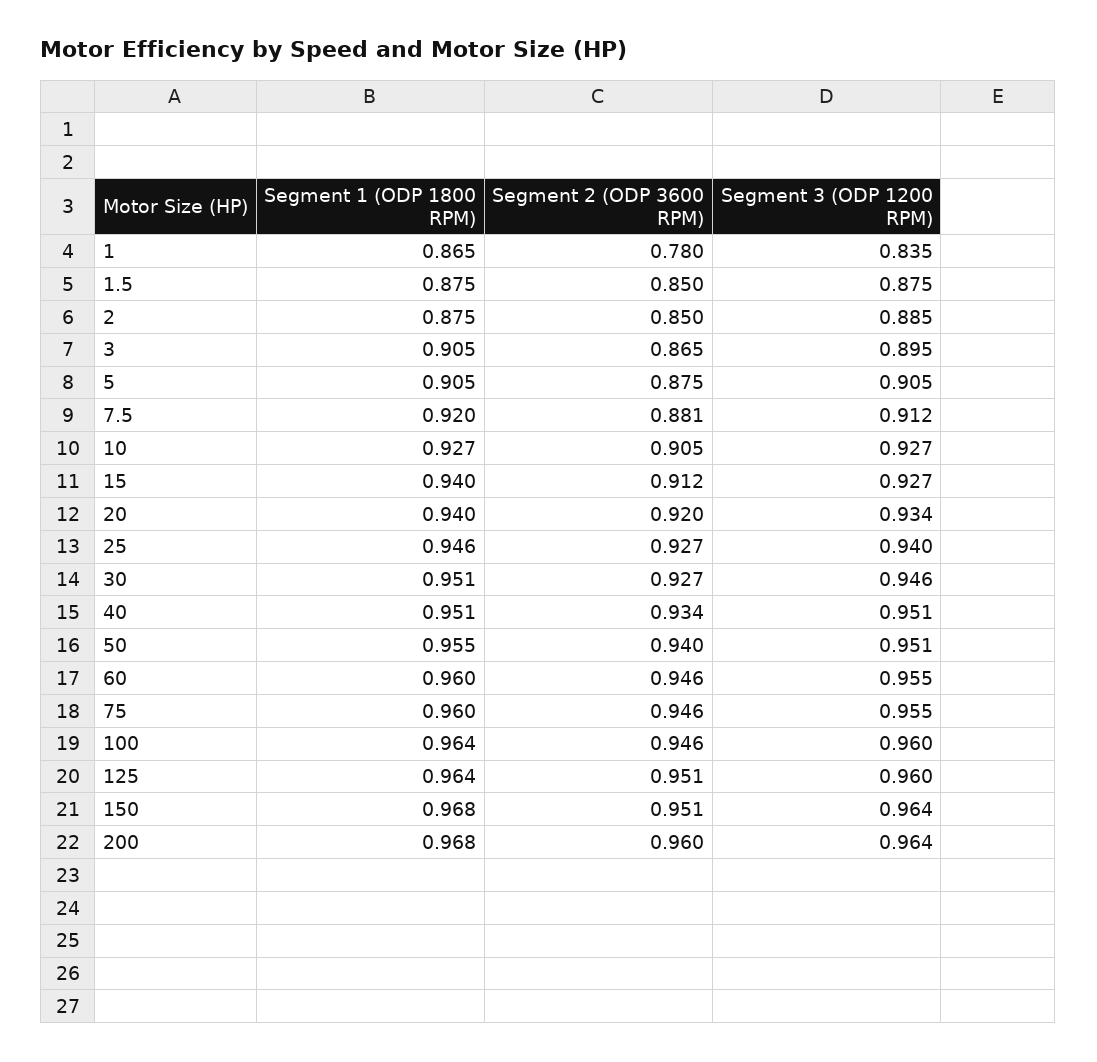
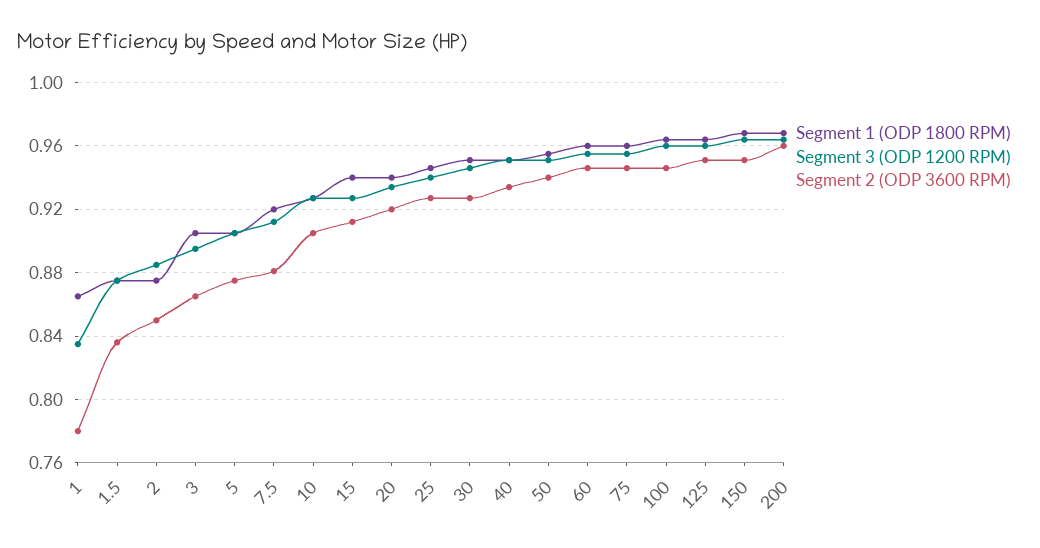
Segment 2 (ODP 3600 RPM), 1.5: 0.85 -> 0.835

